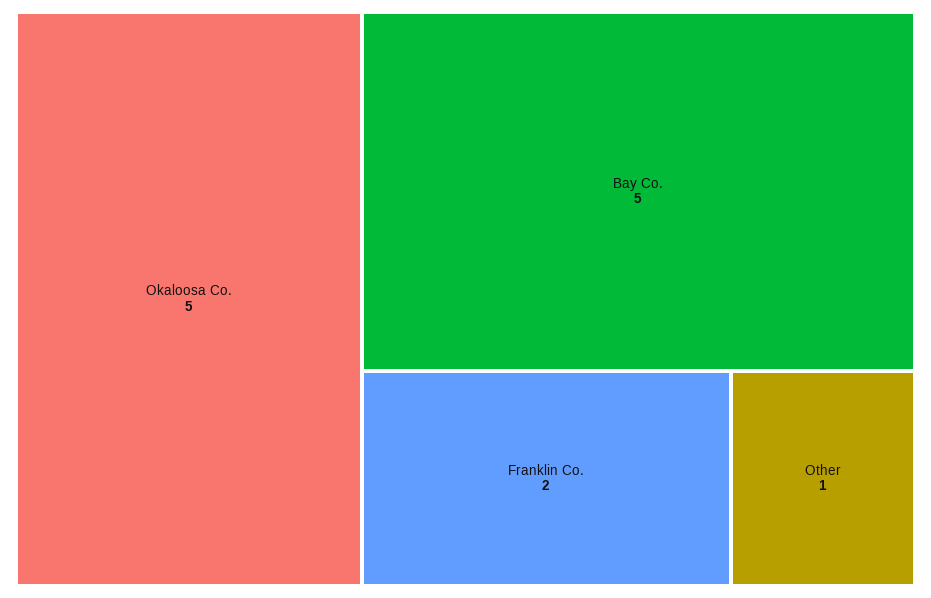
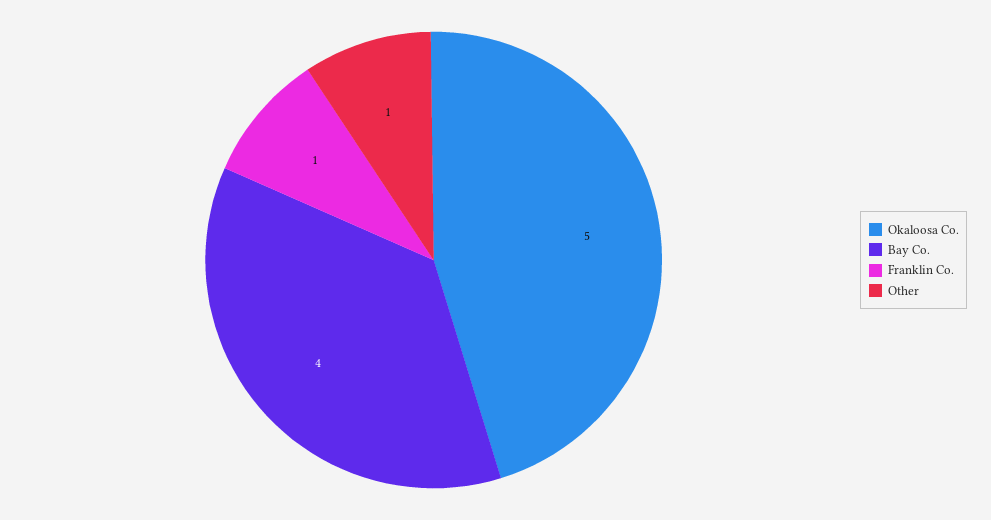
Bay Co.: 5 -> 4
Franklin Co.: 2 -> 1

